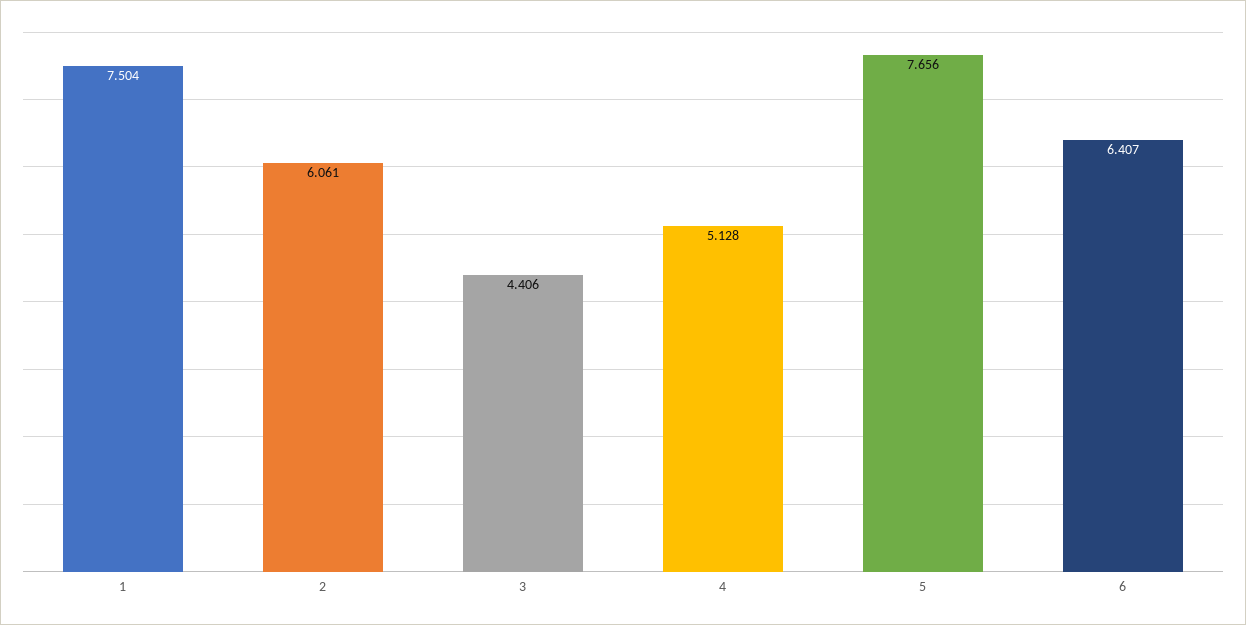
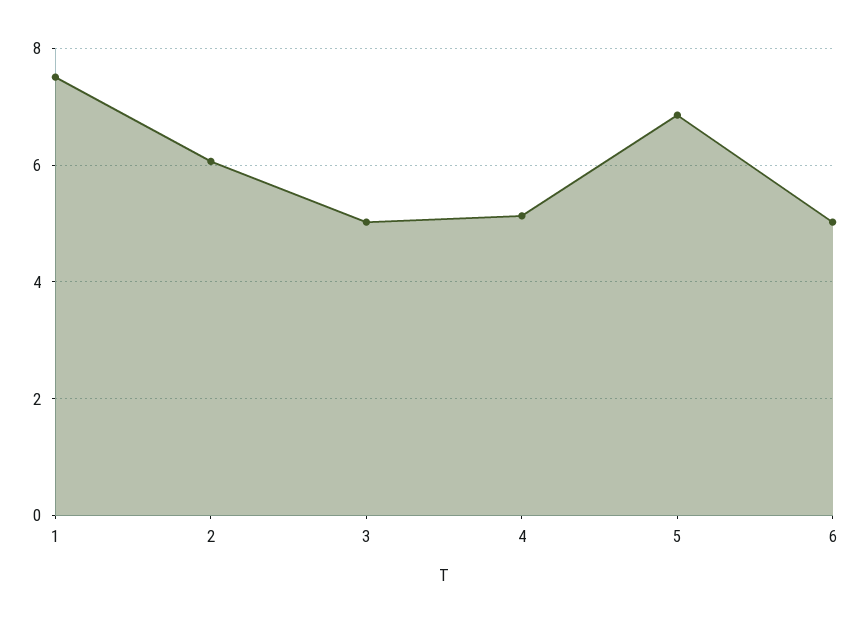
3: 4.406 -> 5
5: 7.656 -> 6.8
6: 6.407 -> 5

